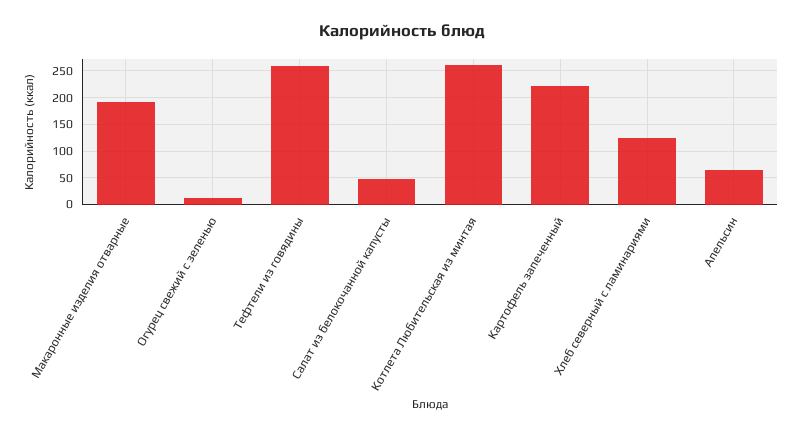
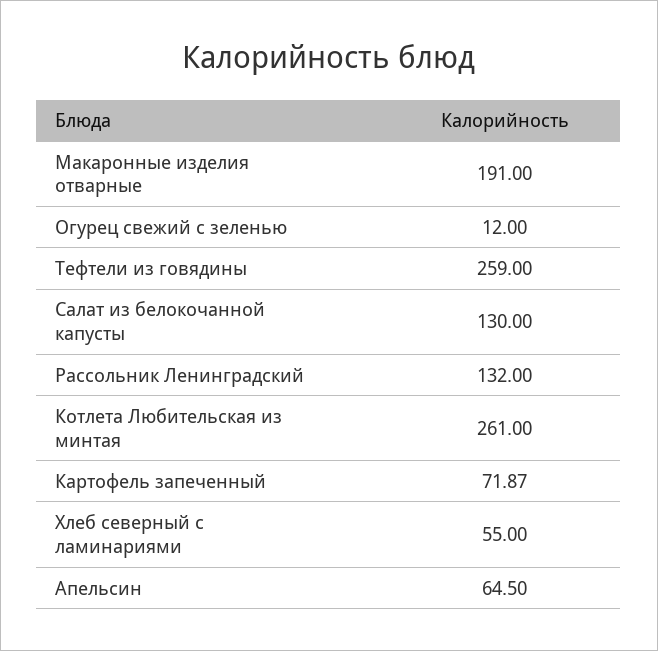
Салат из белокочанной капусты: 50 -> 130
Картофель запеченный: 225 -> 71.87
Хлеб северный с ламинариями: 125 -> 55
Рассольник Ленинградский: none -> 132

